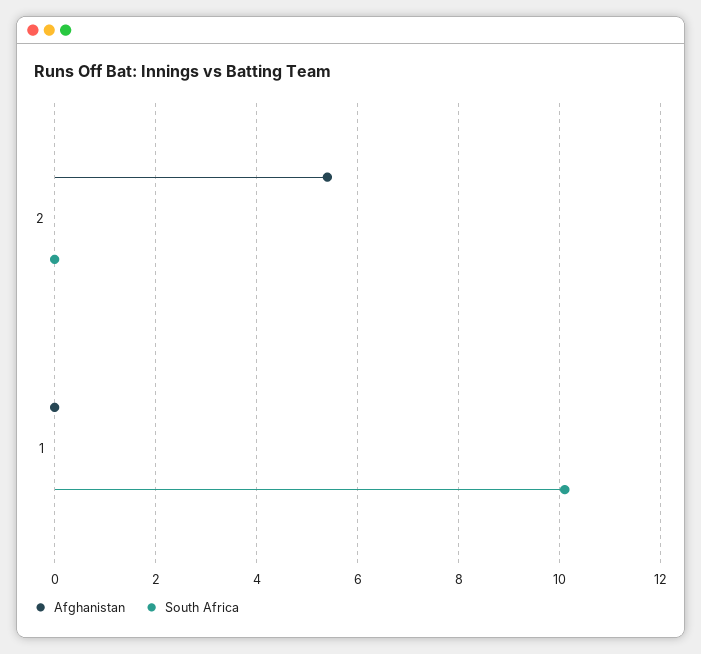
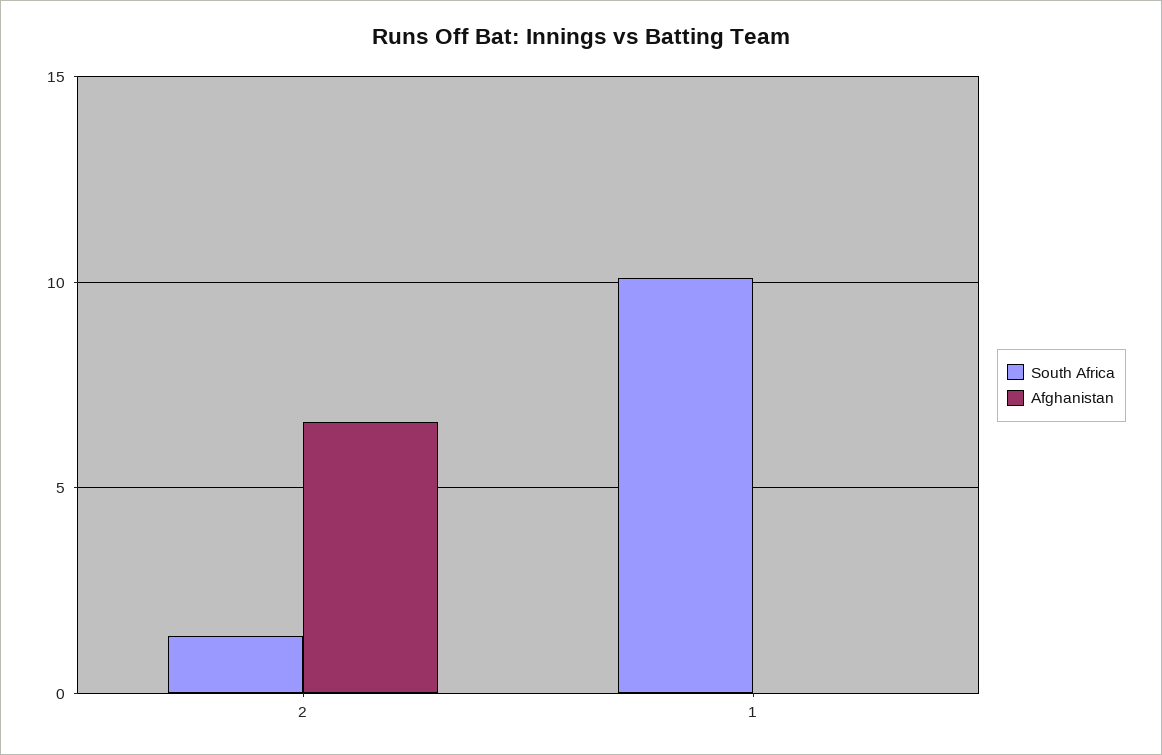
Afghanistan, 2: 5.5 -> 6.5
South Africa, 2: 0 -> 1.5

